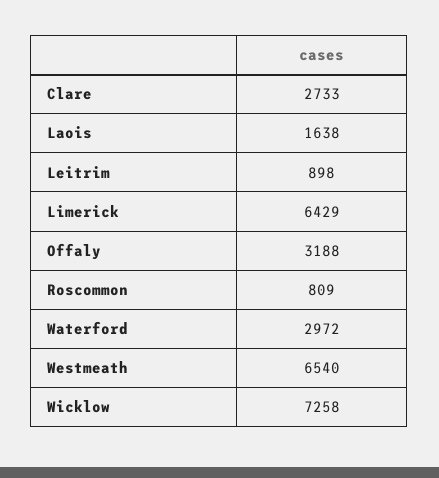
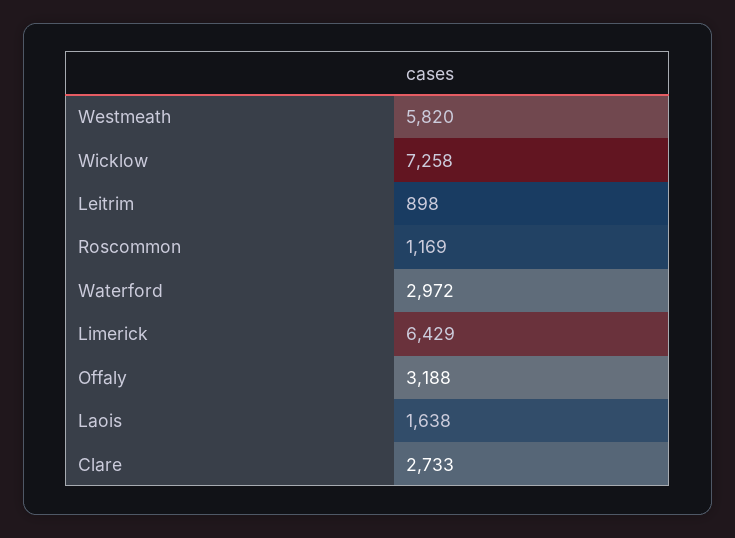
Roscommon: 809 -> 1169
Westmeath: 6540 -> 5820

